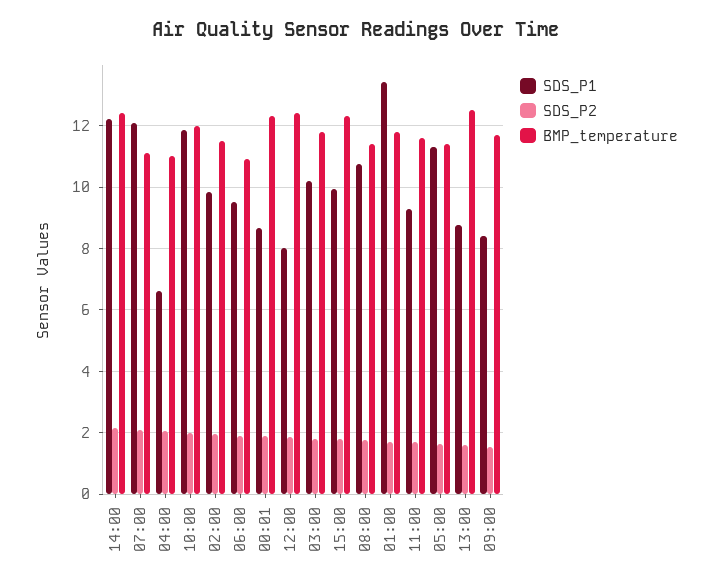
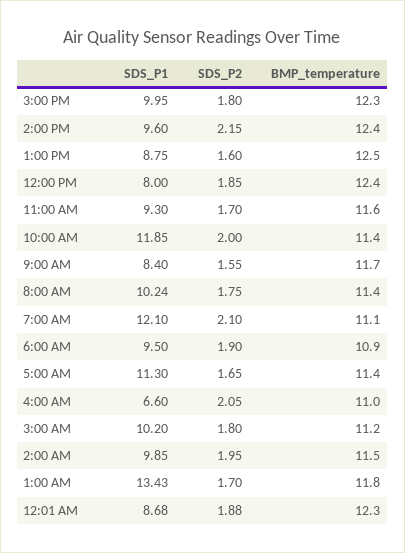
SDS_P1, 14:00: 12.2 -> 9.6
BMP_temperature, 10:00: 12 -> 11.4
BMP_temperature, 03:00: 11.8 -> 11.2
SDS_P1, 08:00: 10.8 -> 10.24

